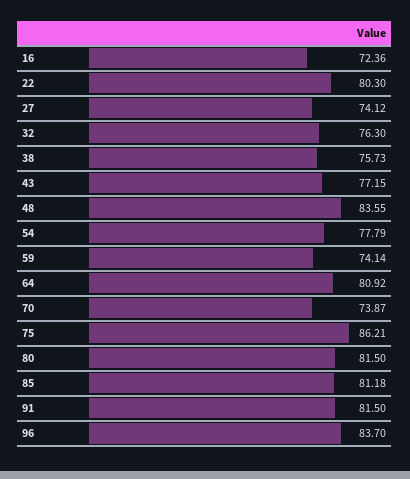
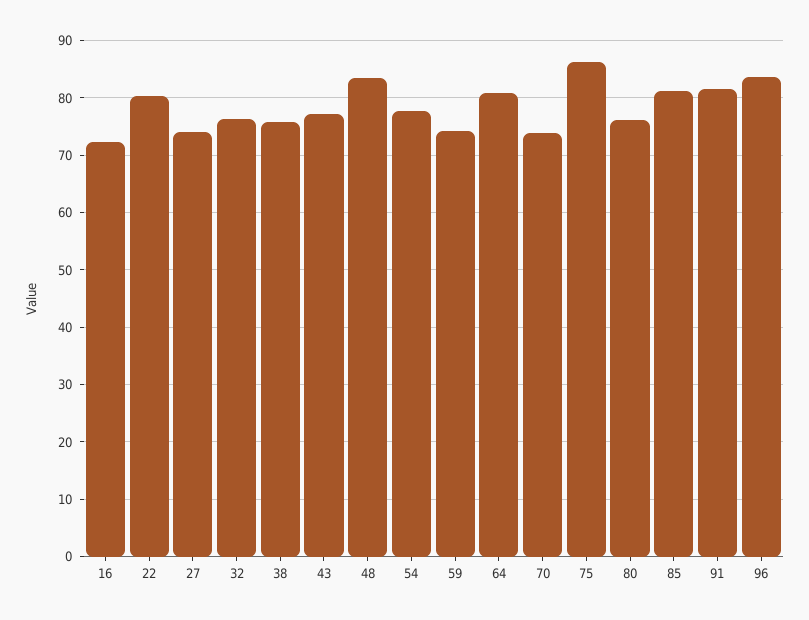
80: 81.5 -> 76

